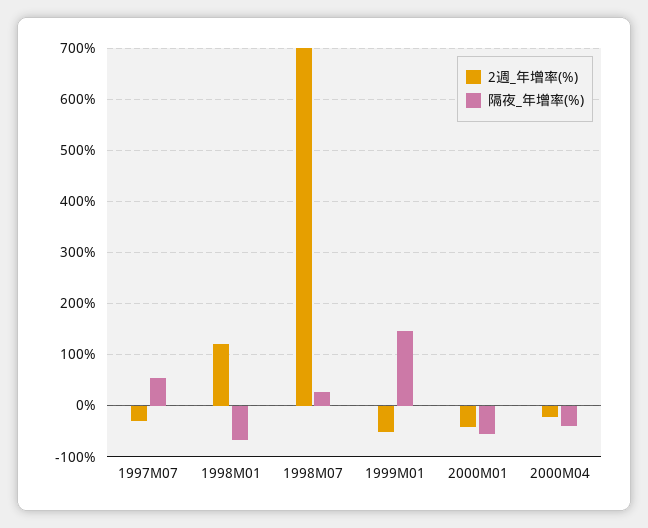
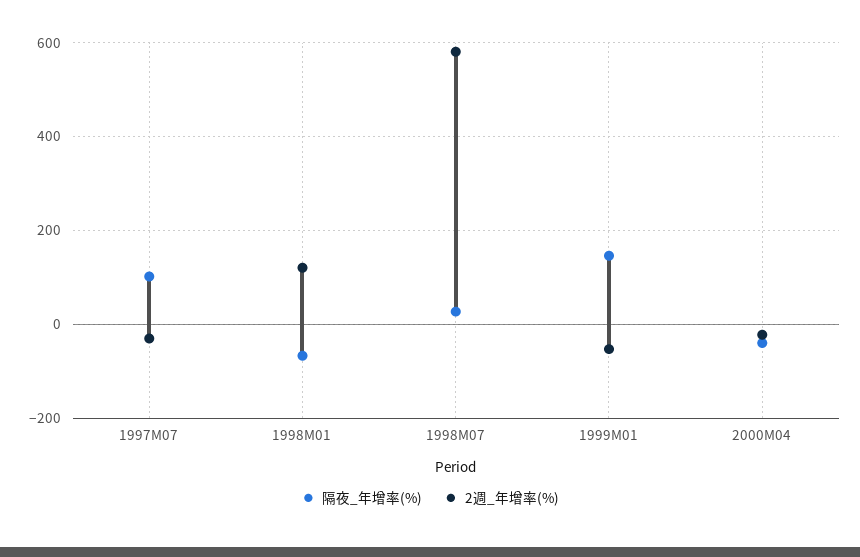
隔夜_年增率(%), 1997M07: 60 -> 100
2週_年增率(%), 1998M07: 700 -> 580
2週_年增率(%), 2000M01: -40 -> none
隔夜_年增率(%), 2000M01: -60 -> none

